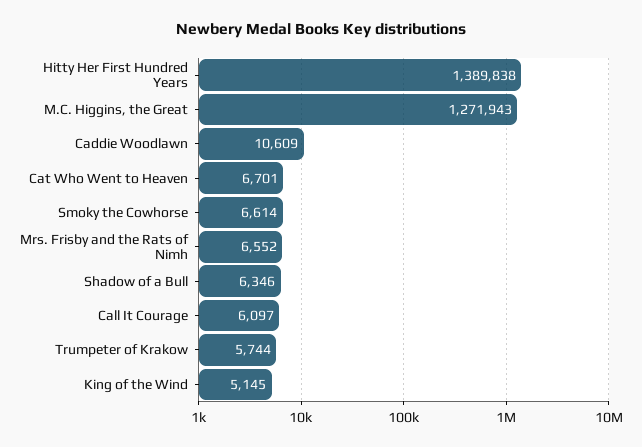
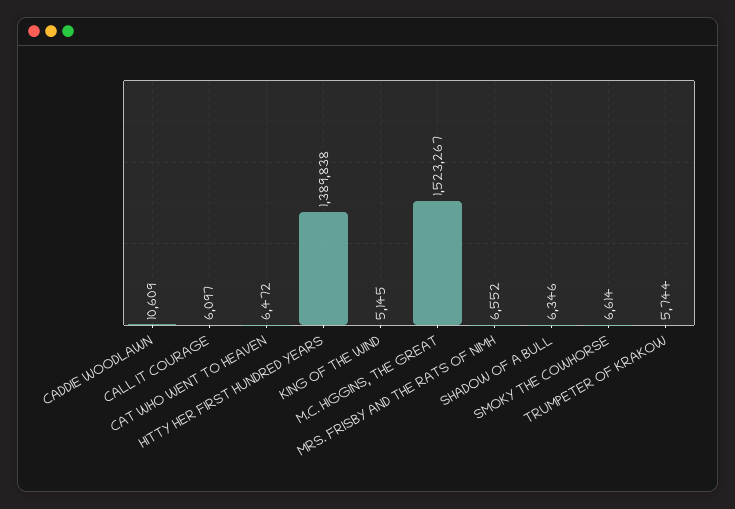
M.C. Higgins, the Great: 1271943 -> 1523267
Cat Who Went to Heaven: 6701 -> 6472

